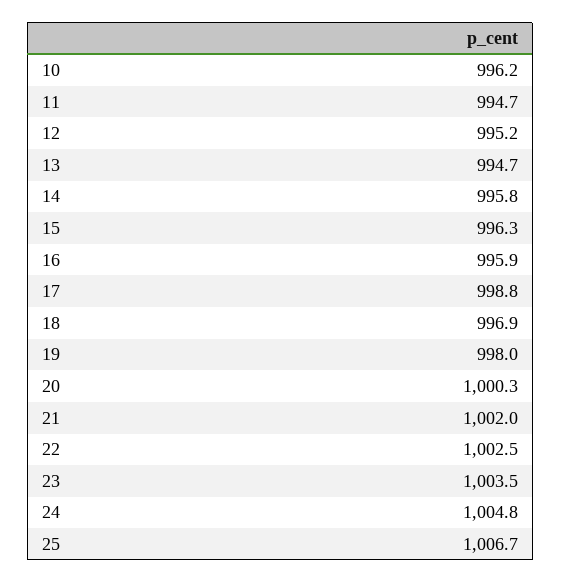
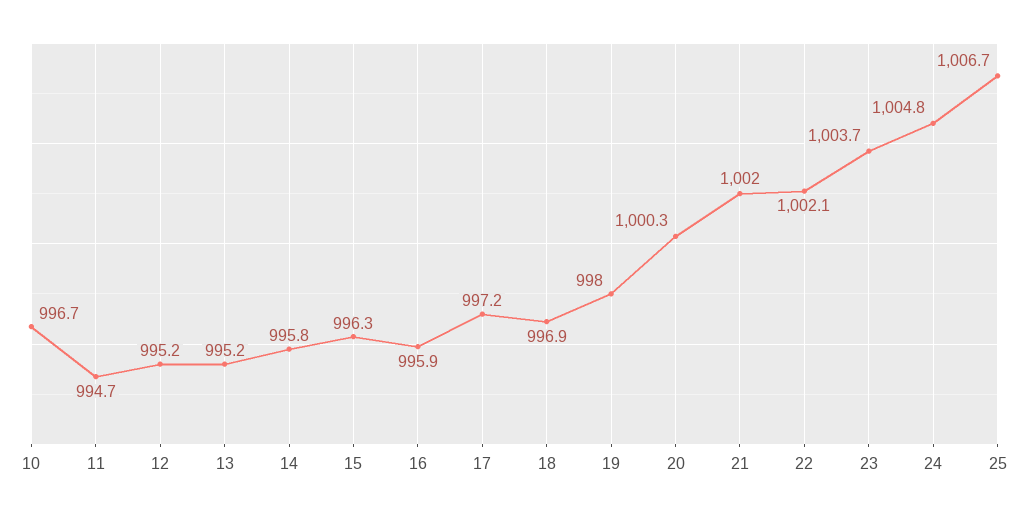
10: 996.2 -> 996.7
13: 994.7 -> 995.2
17: 998.8 -> 997.2
22: 1002.5 -> 1002.1
23: 1003.5 -> 1003.7

